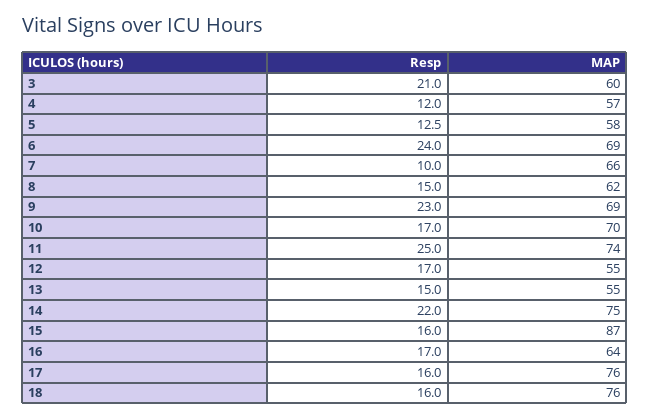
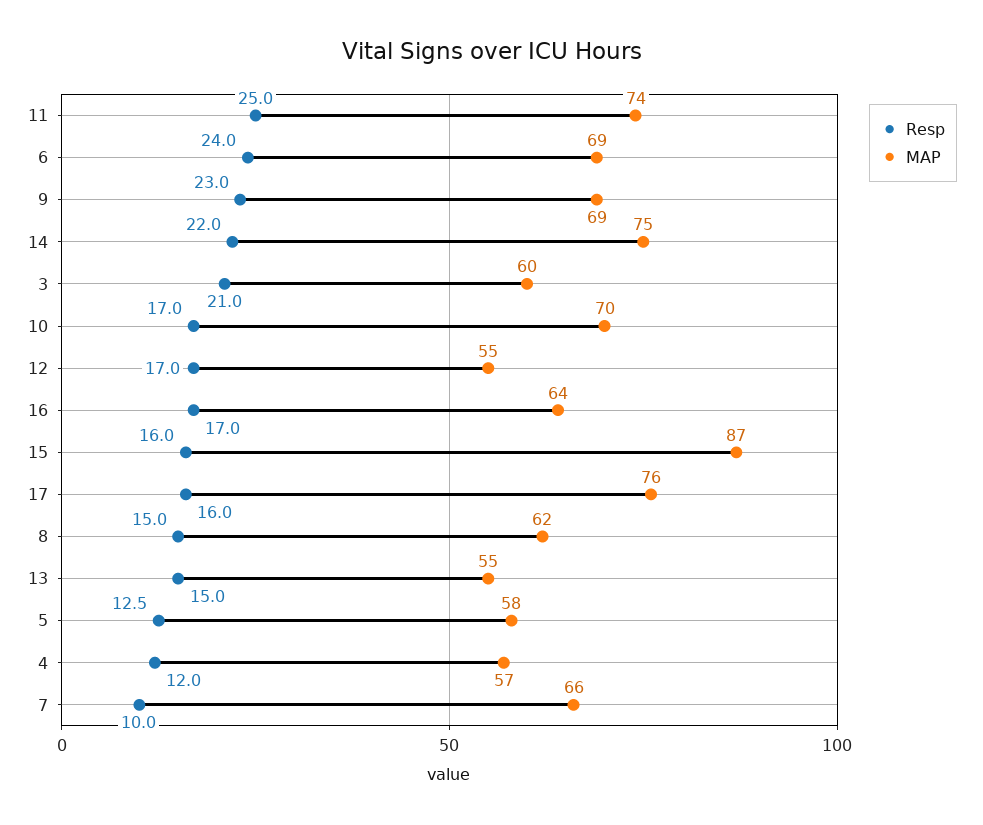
Resp, 18: 16 -> none
MAP, 18: 76 -> none

